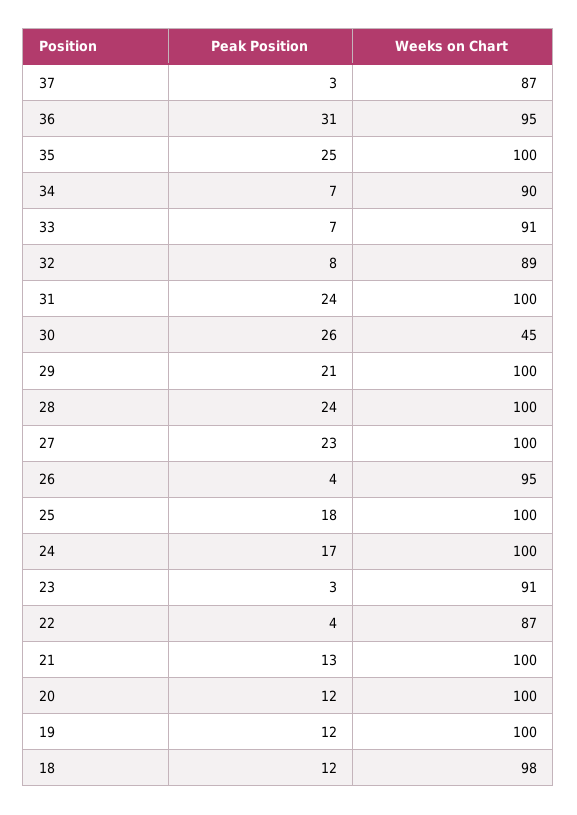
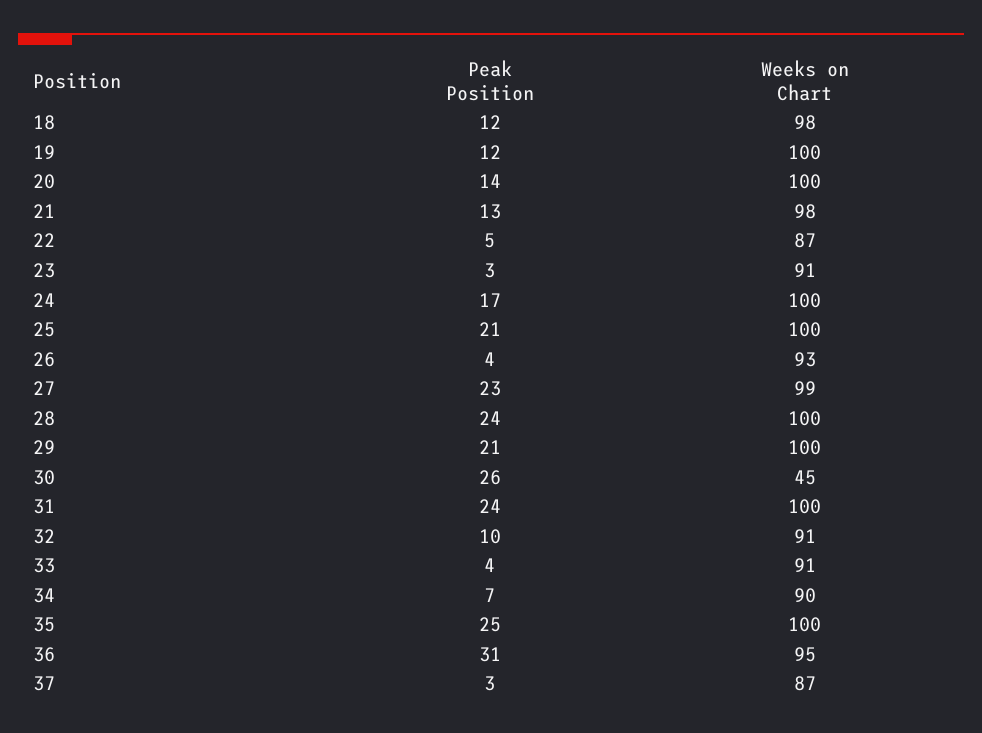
Peak Position, 33: 7 -> 4
Peak Position, 32: 8 -> 10
Weeks on Chart, 32: 89 -> 91
Weeks on Chart, 27: 100 -> 99
Weeks on Chart, 26: 95 -> 93
Peak Position, 25: 18 -> 21
Peak Position, 22: 4 -> 5
Weeks on Chart, 21: 100 -> 98
Peak Position, 20: 12 -> 14

